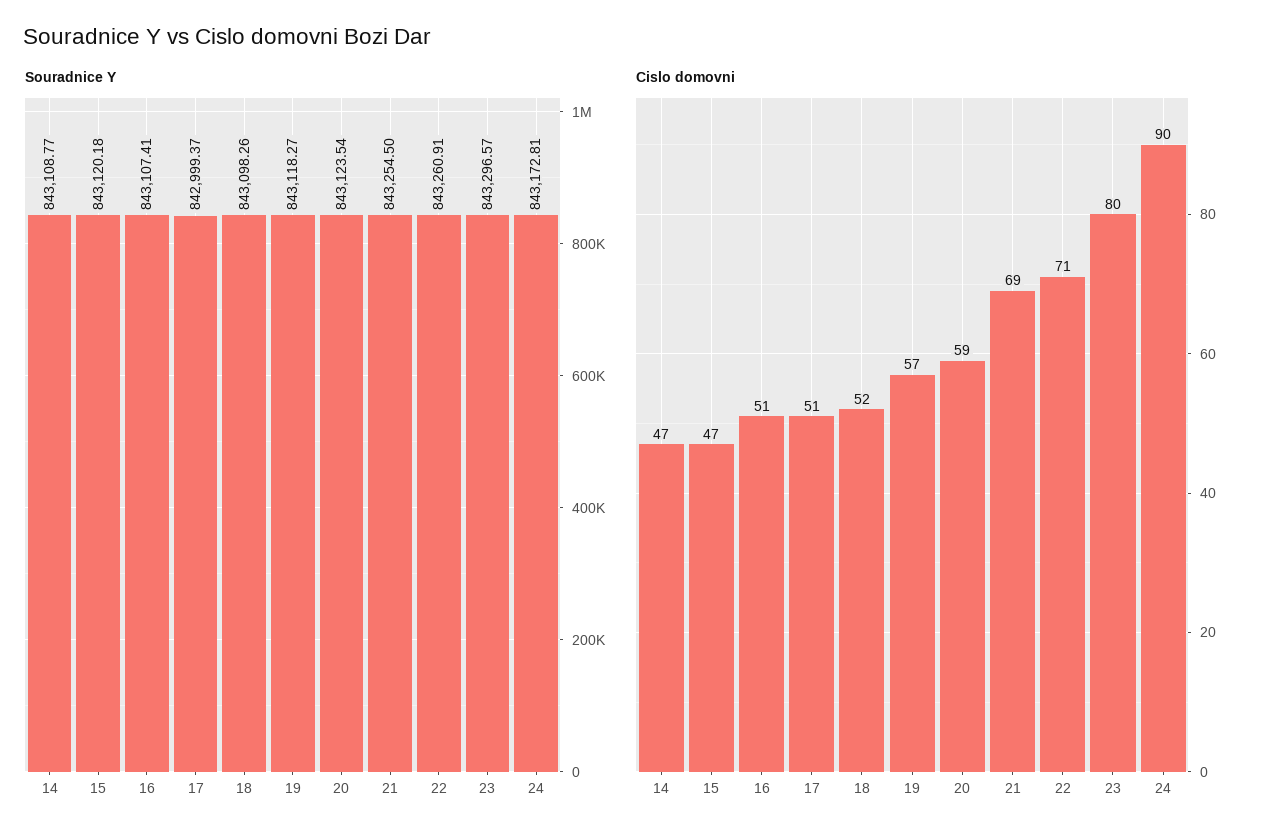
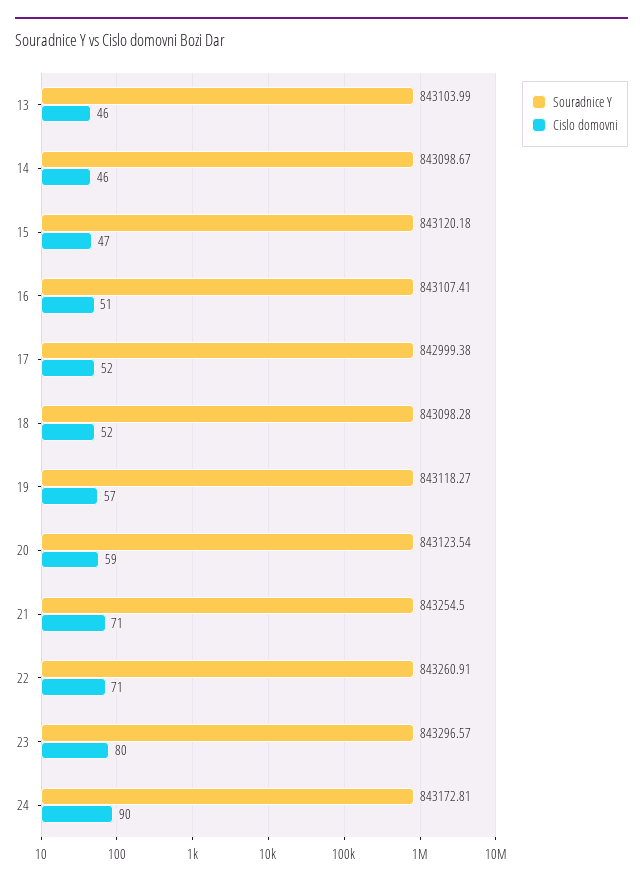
Souradnice Y, 14: 843108.77 -> 843098.67
Souradnice Y, 17: 842999.37 -> 842999.38
Souradnice Y, 18: 843098.26 -> 843098.28
Cislo domovni, 14: 47 -> 46
Cislo domovni, 17: 51 -> 52
Cislo domovni, 21: 69 -> 71
Souradnice Y, 13: none -> 843103.99
Cislo domovni, 13: none -> 46

